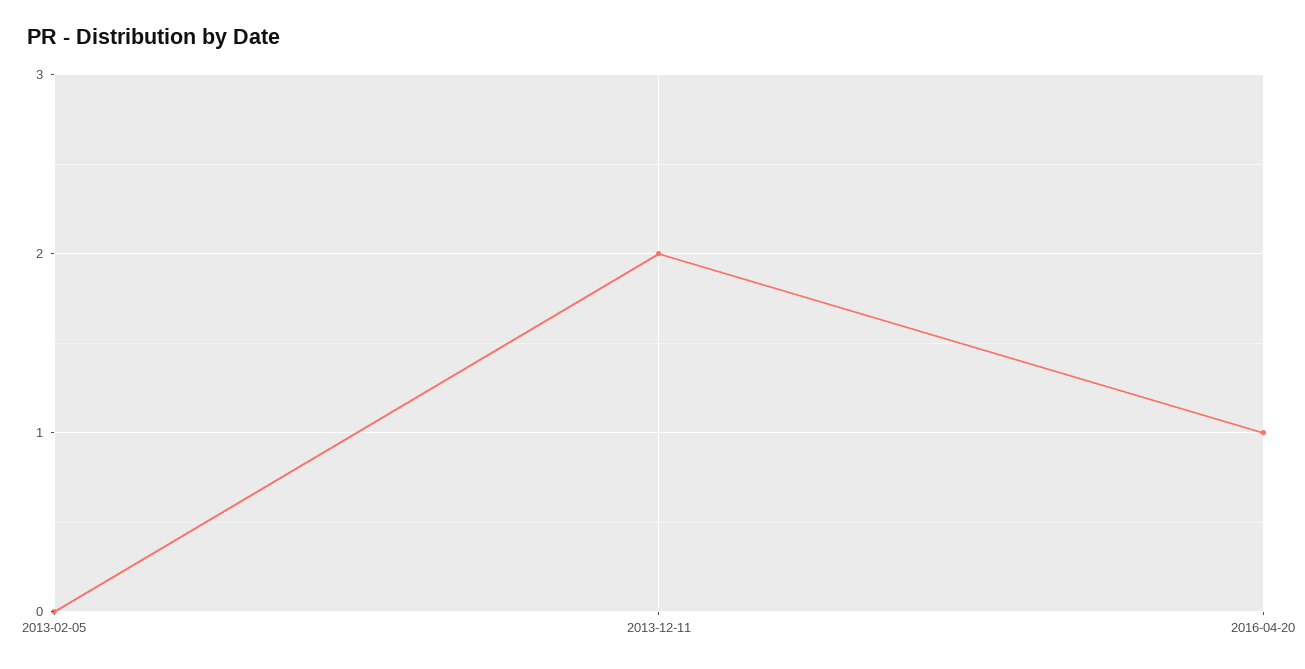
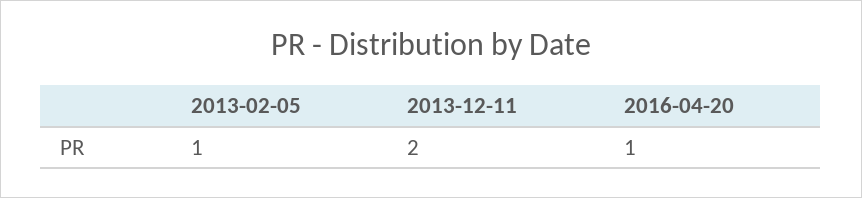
2013-02-05: 0 -> 1

